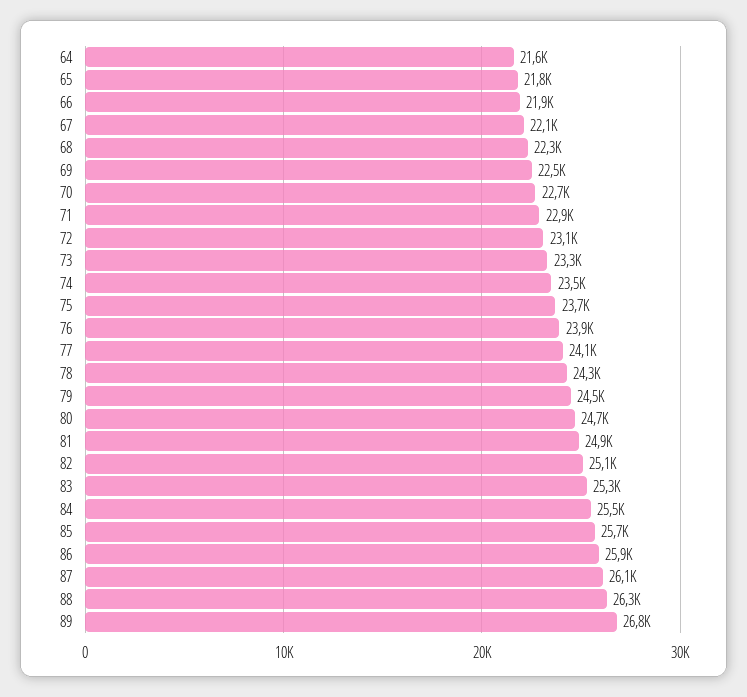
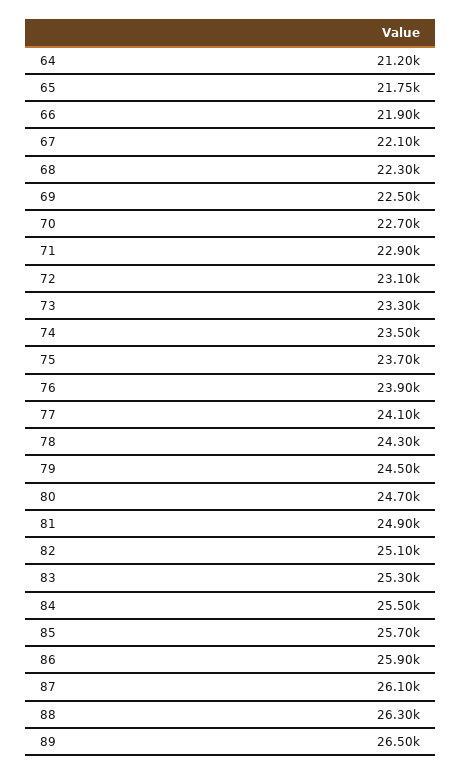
64: 21600 -> 21200
89: 26800 -> 26500

